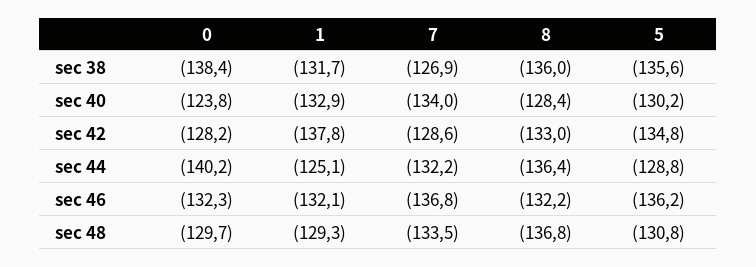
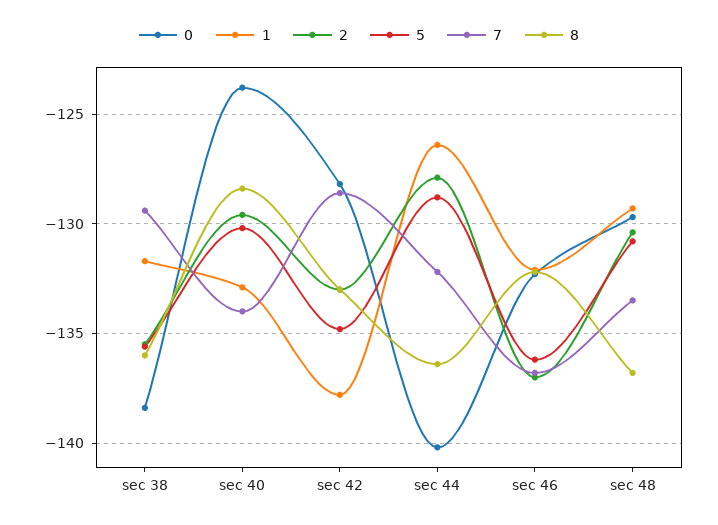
7, sec 38: -126.9 -> -129.5
1, sec 44: -125.1 -> -126.5
2, sec 38: none -> -135.5
2, sec 40: none -> -129.5
2, sec 42: none -> -133
2, sec 44: none -> -128
2, sec 46: none -> -137
2, sec 48: none -> -130.5

